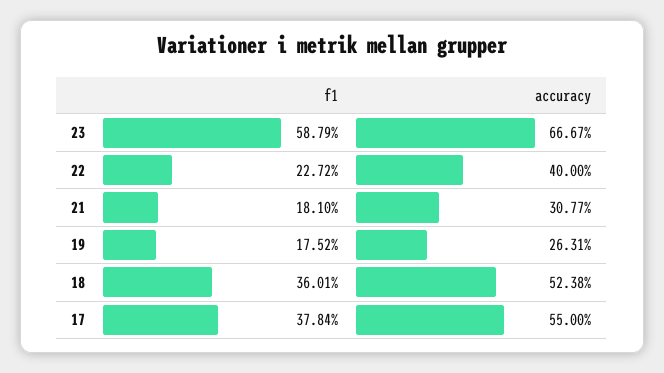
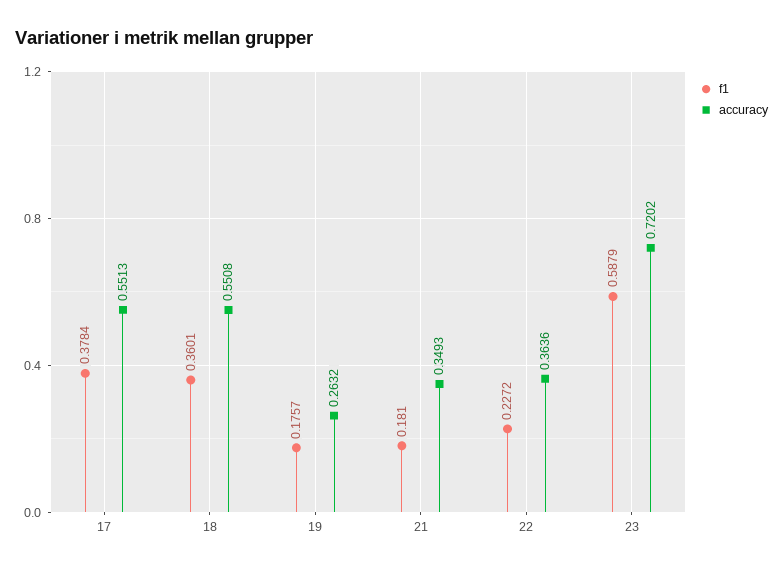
accuracy, 23: 0.6667 -> 0.7202
accuracy, 22: 0.4 -> 0.3636
accuracy, 21: 0.3077 -> 0.3493
f1, 19: 0.1752 -> 0.1757
accuracy, 19: 0.2631 -> 0.2632
accuracy, 18: 0.5238 -> 0.5508
accuracy, 17: 0.55 -> 0.5513

